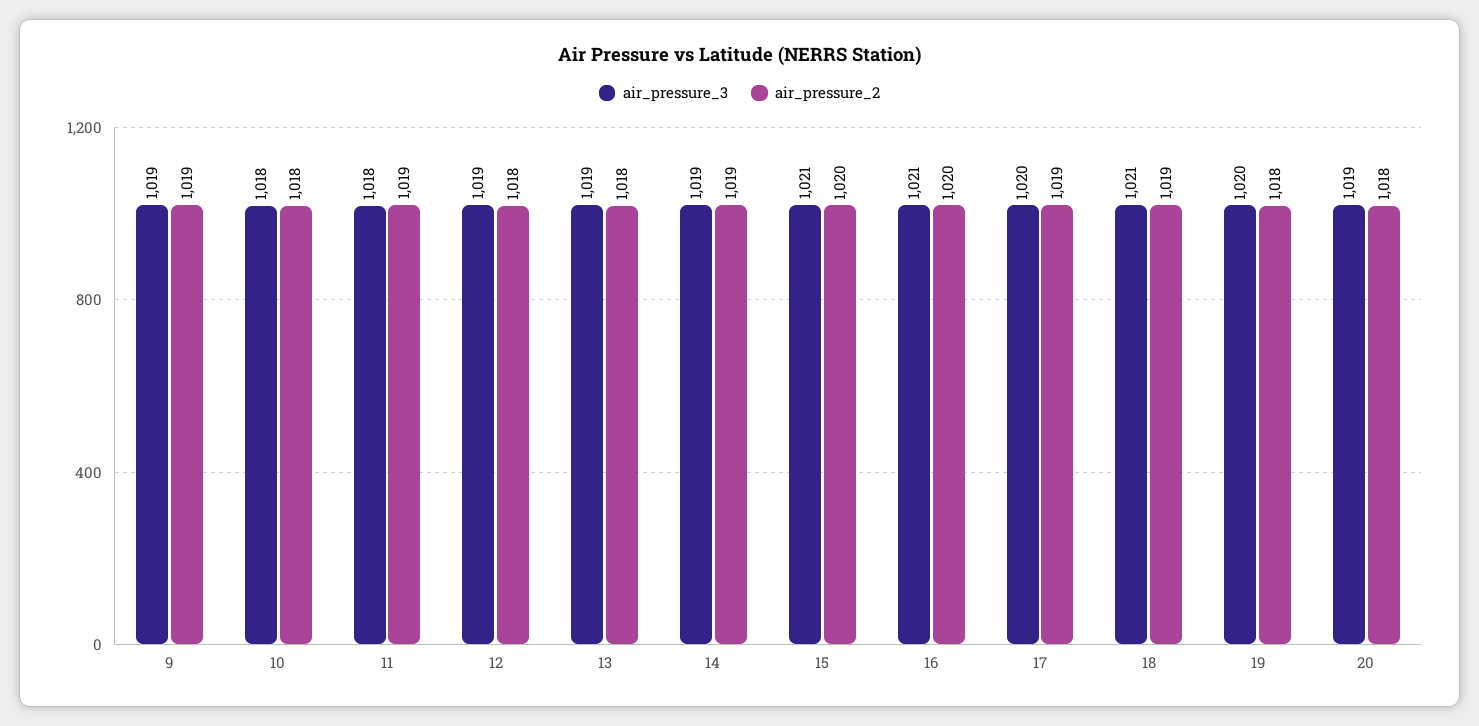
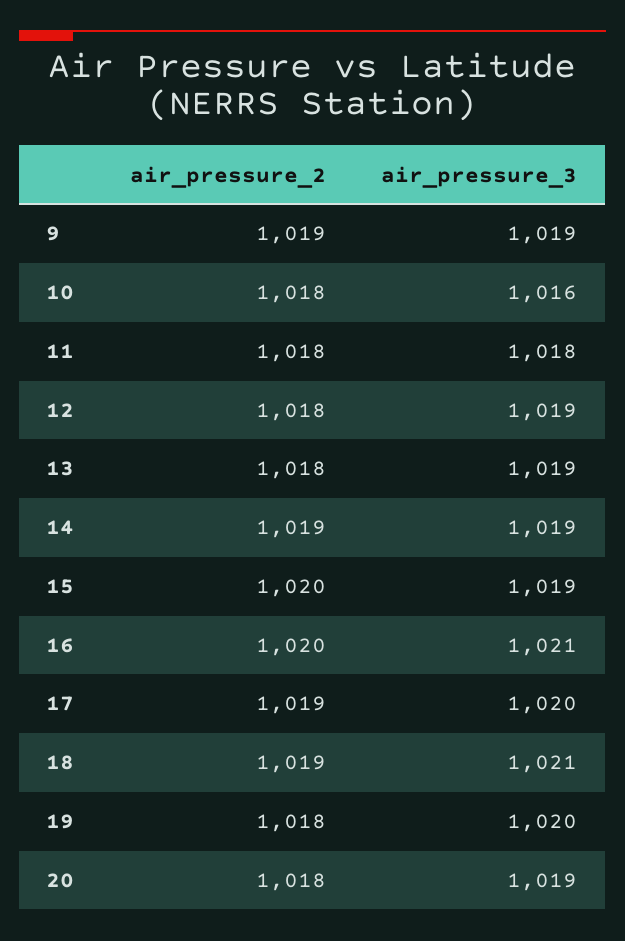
air_pressure_3, 10: 1018 -> 1016
air_pressure_2, 11: 1019 -> 1018
air_pressure_3, 15: 1021 -> 1019

